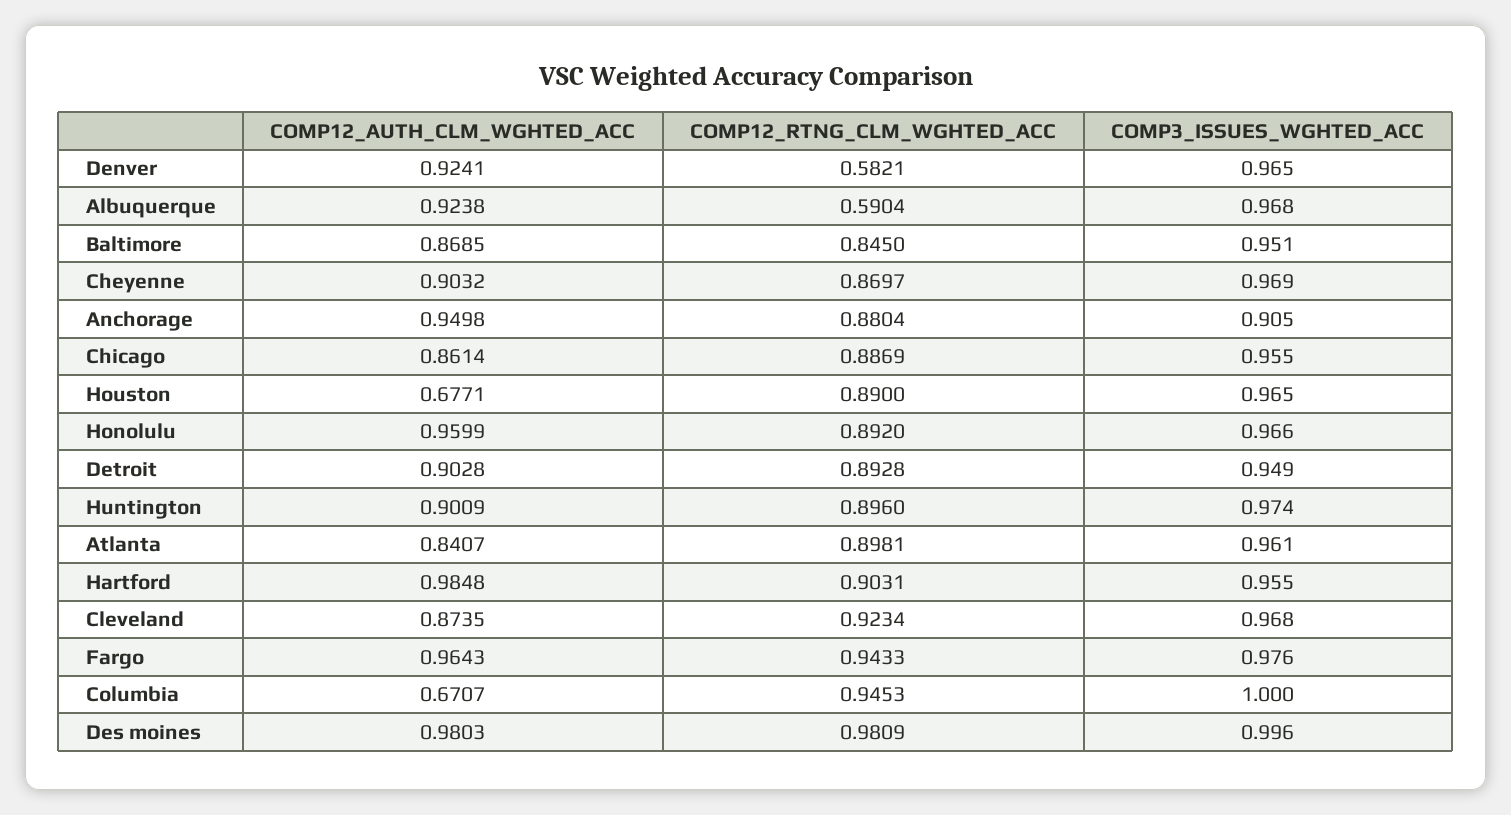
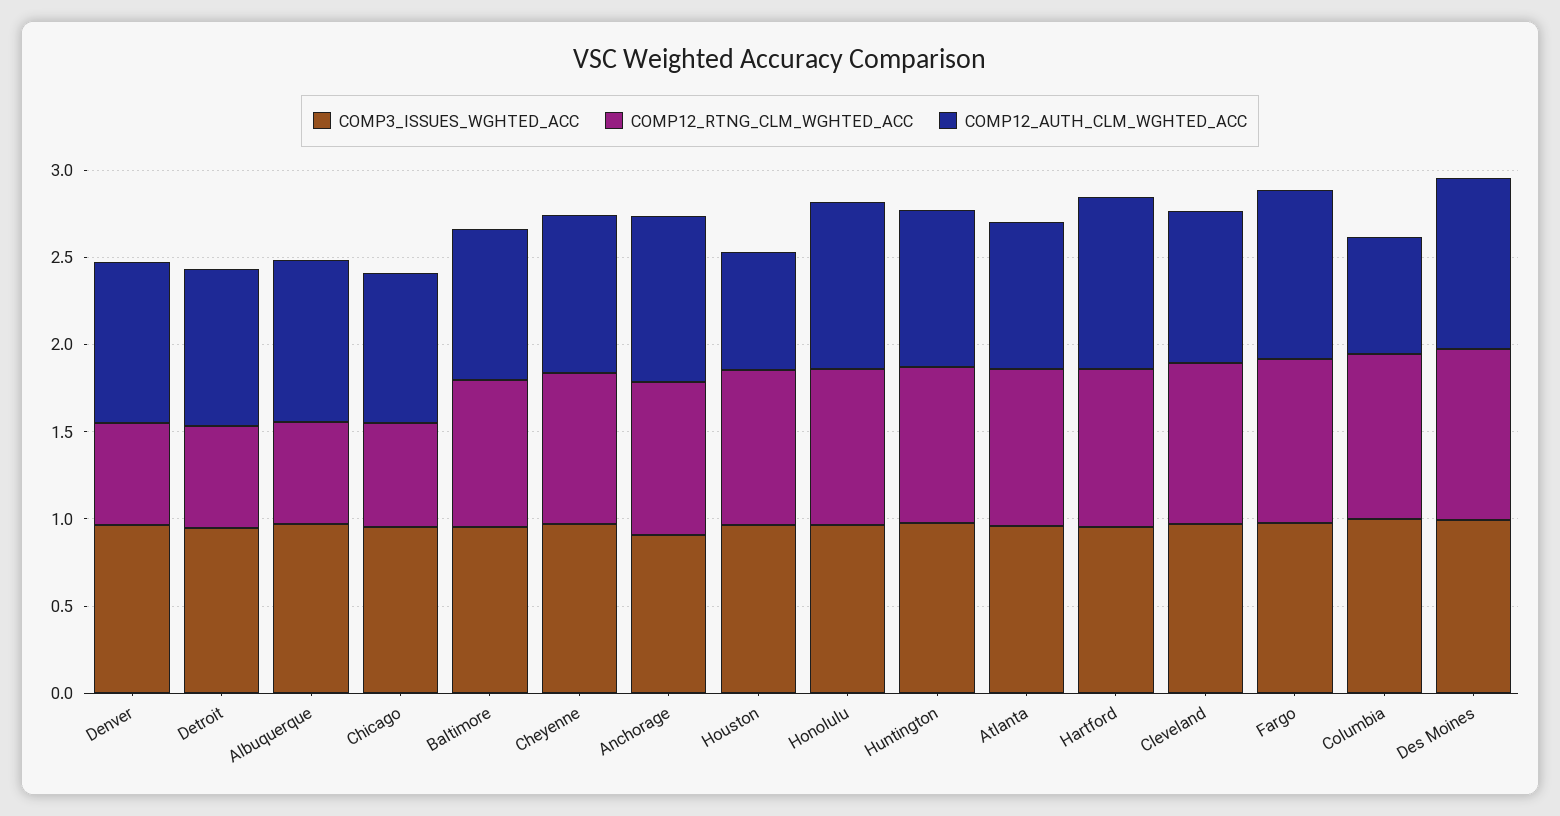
COMP12_RTNG_CLM_WGHTED_ACC, Chicago: 0.8869 -> 0.6
COMP12_RTNG_CLM_WGHTED_ACC, Detroit: 0.8928 -> 0.6

